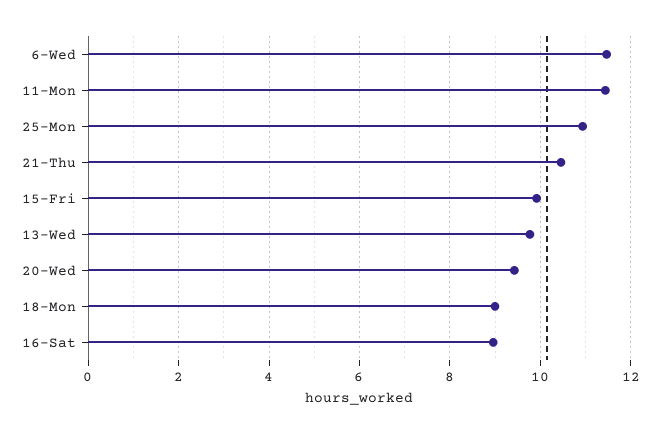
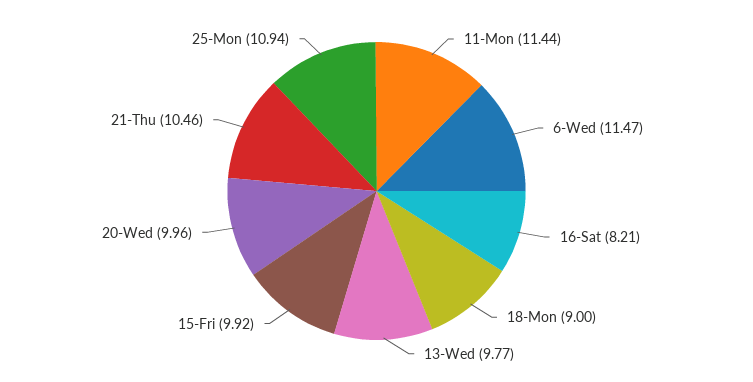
20-Wed: 9.4 -> 9.96
16-Sat: 9 -> 8.21

